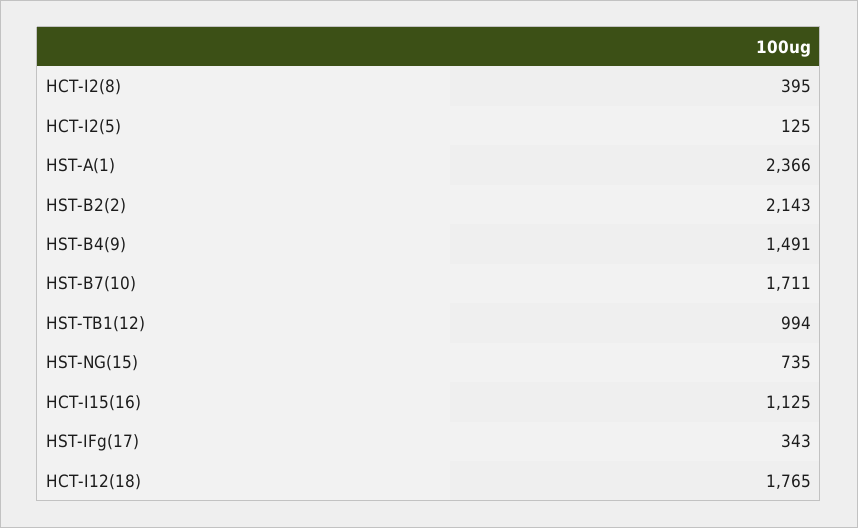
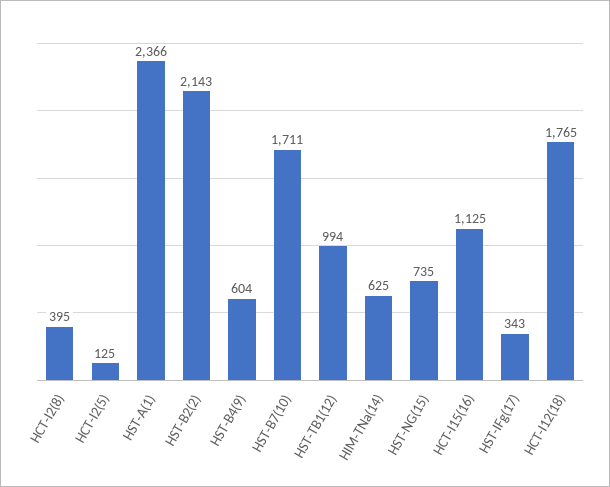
HST-B4(9): 1491 -> 604
HIM-TNa(14): none -> 625

